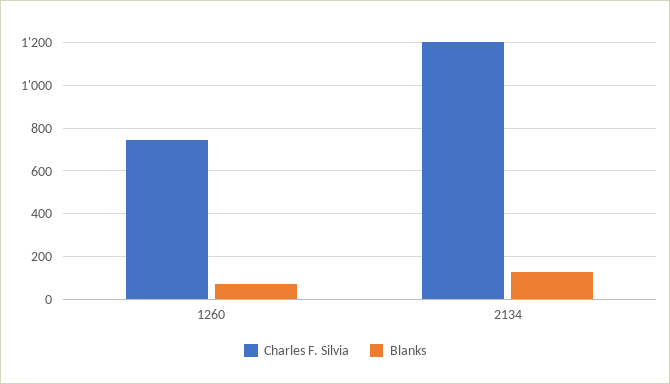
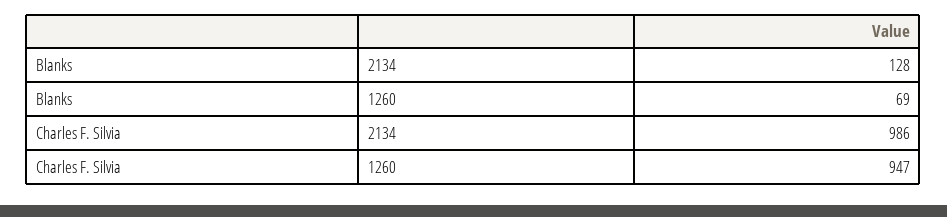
Charles F. Silvia, 1260: 750 -> 947
Charles F. Silvia, 2134: 1200 -> 986

